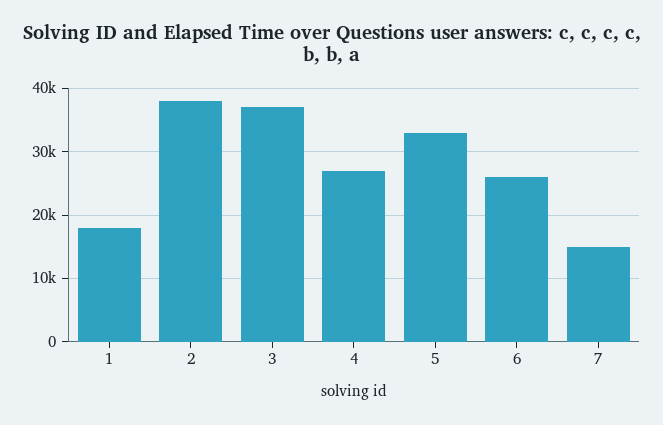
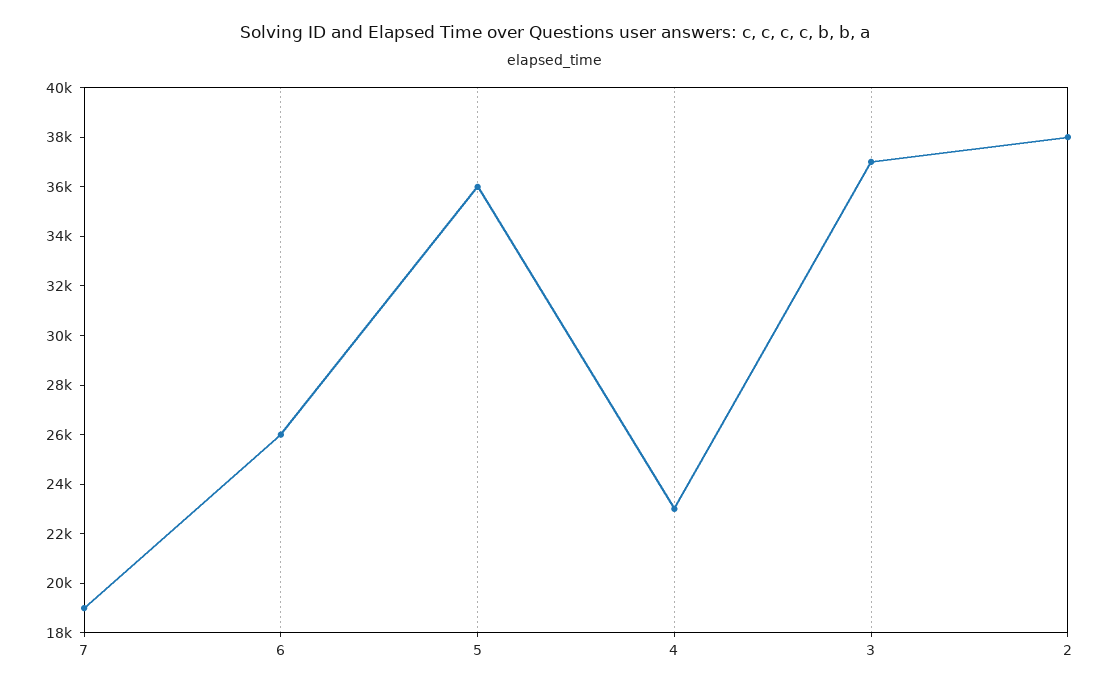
1: 18000 -> none
4: 27000 -> 23000
5: 33000 -> 36000
7: 15000 -> 19000

